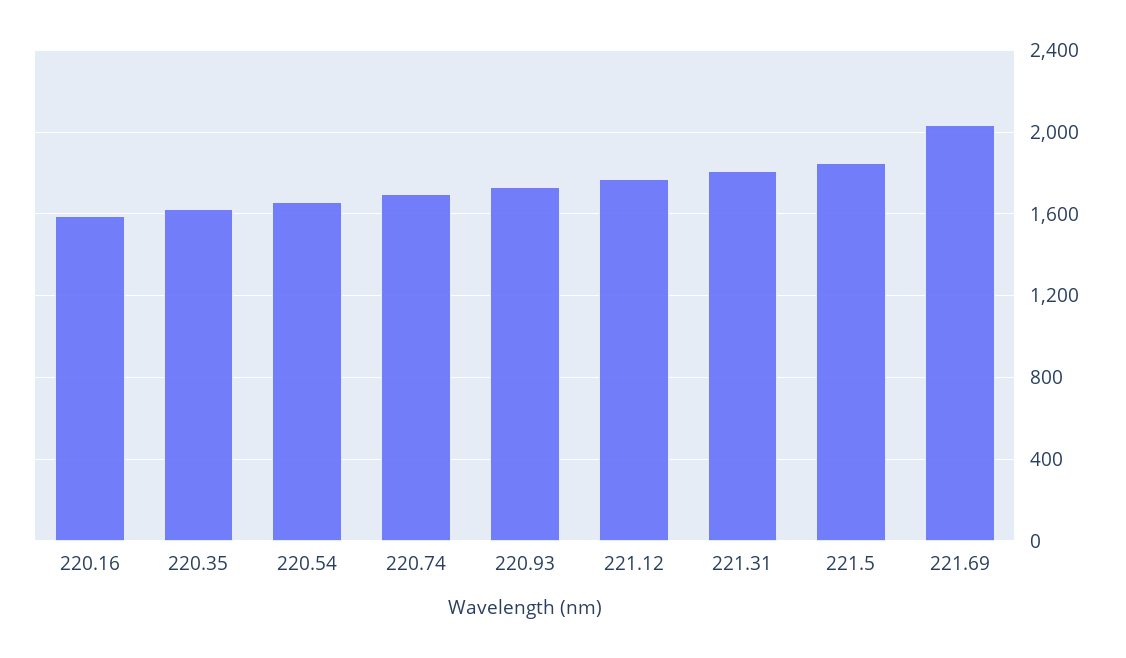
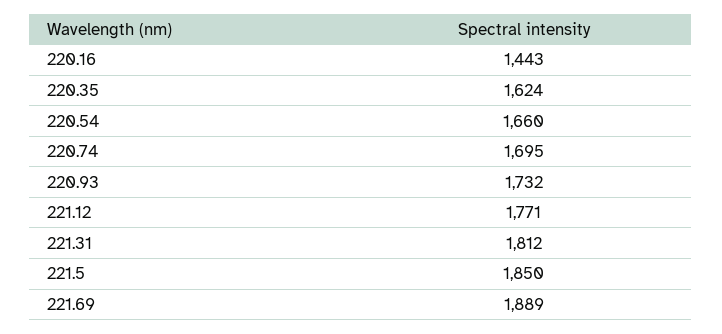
220.16: 1600 -> 1443
221.69: 2050 -> 1889

